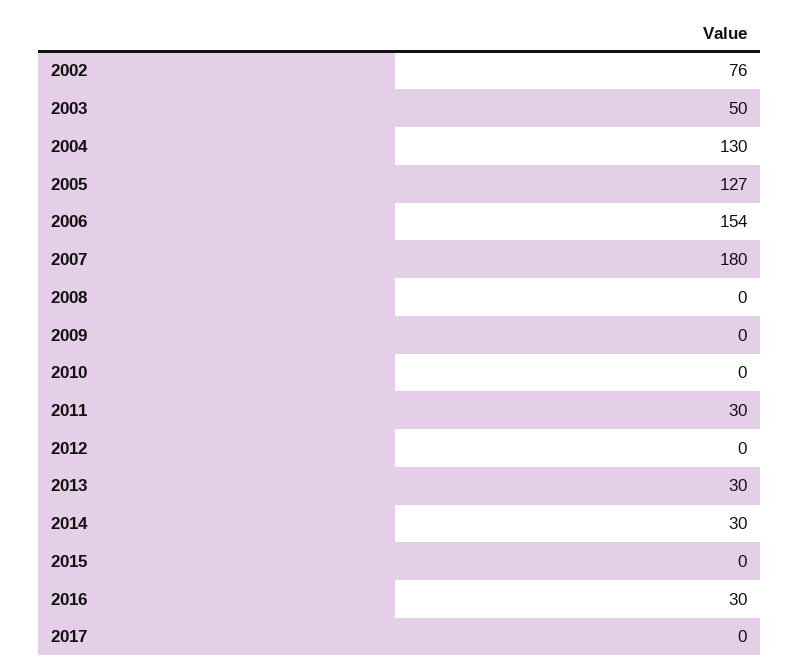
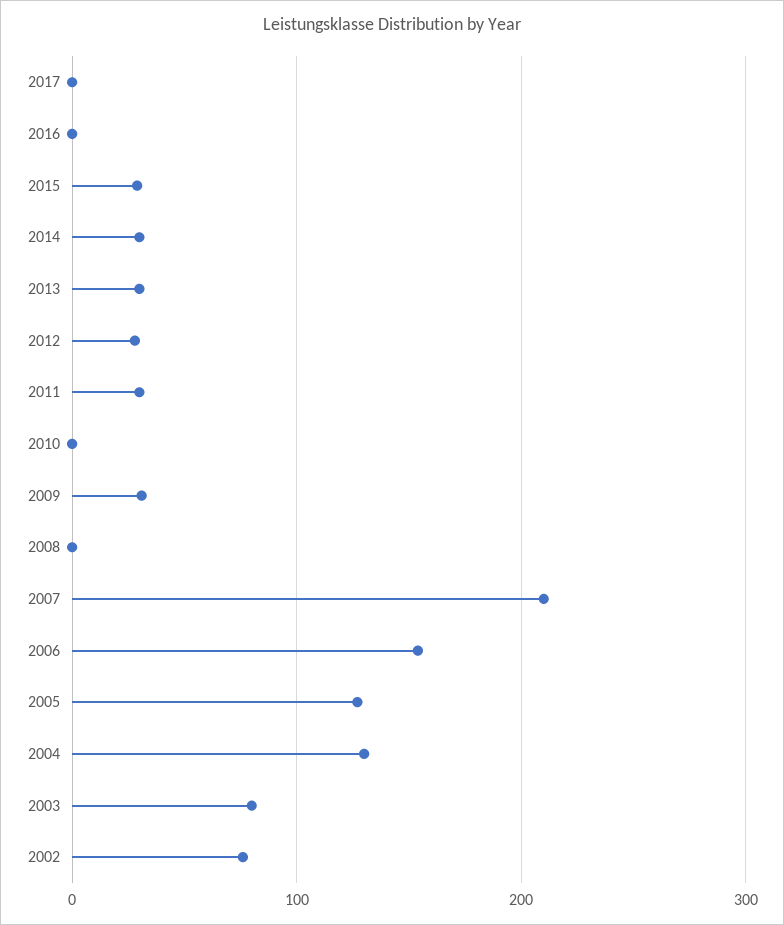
2003: 50 -> 80
2007: 180 -> 210
2009: 0 -> 30
2012: 0 -> 30
2015: 0 -> 30
2016: 30 -> 0

